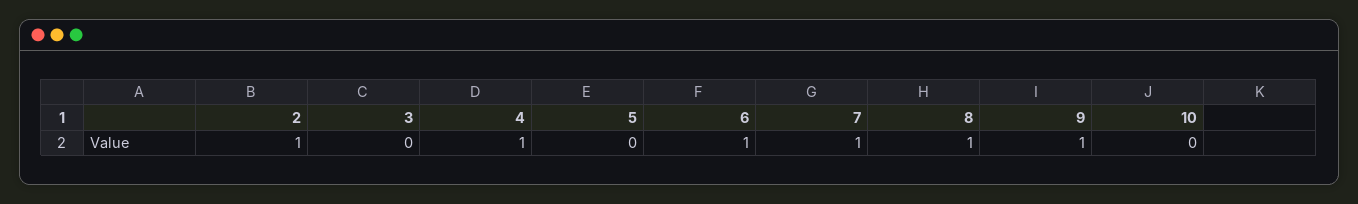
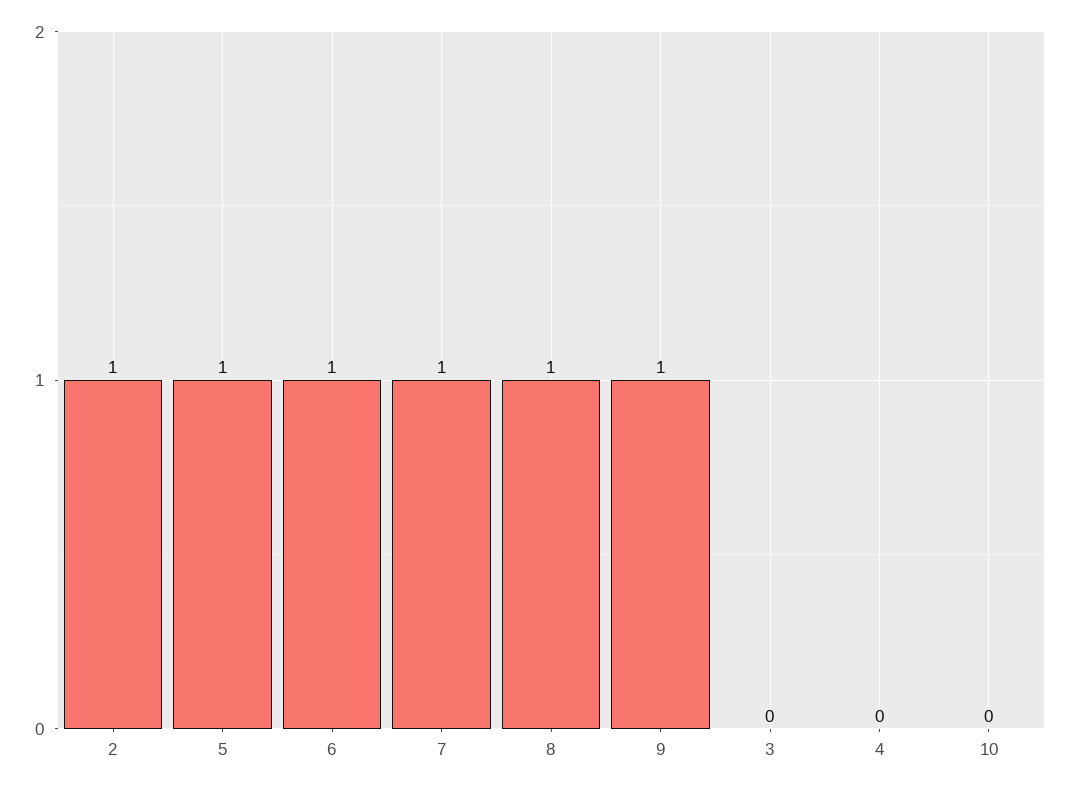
4: 1 -> 0
5: 0 -> 1

